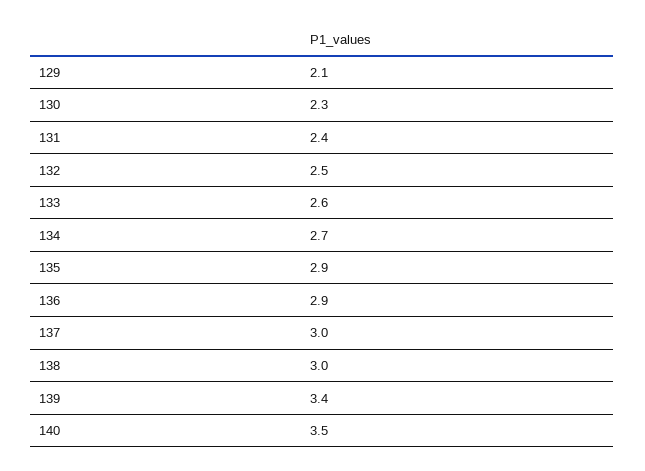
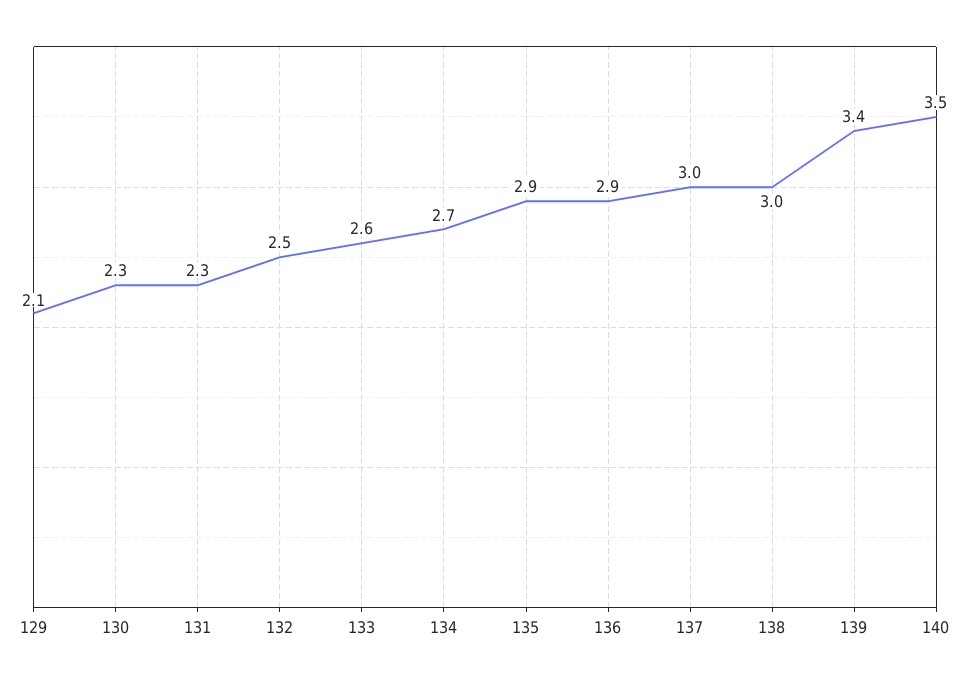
131: 2.4 -> 2.3

